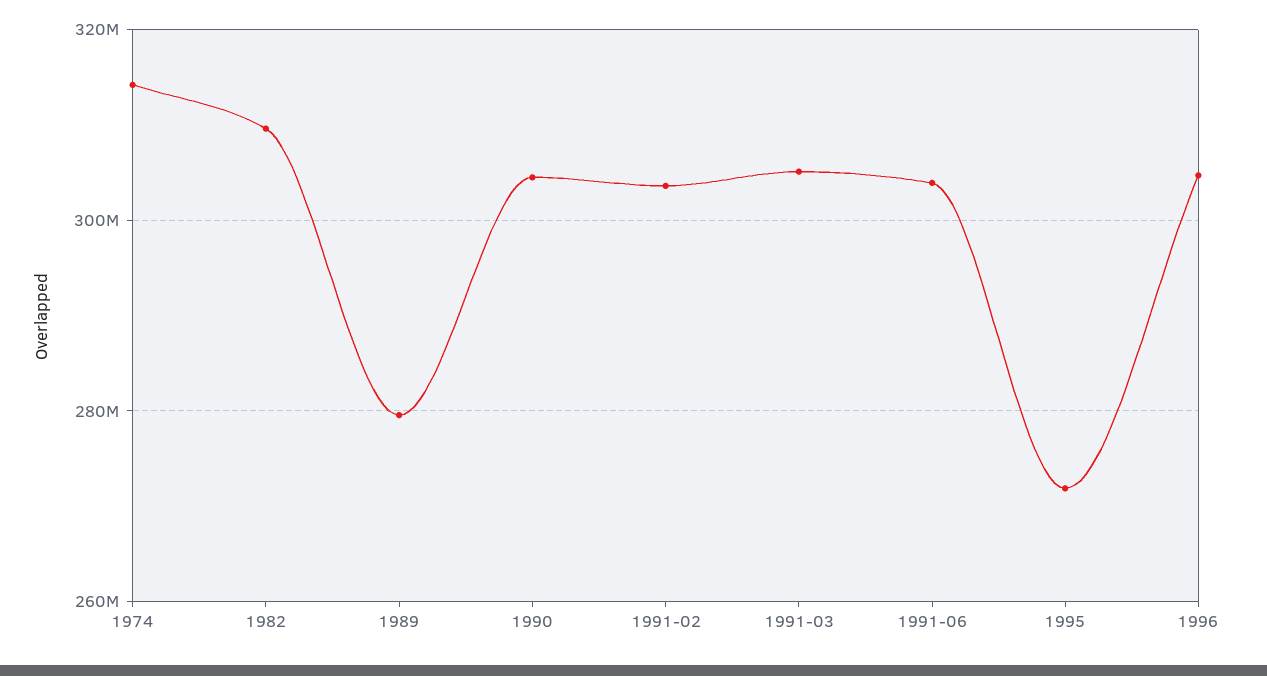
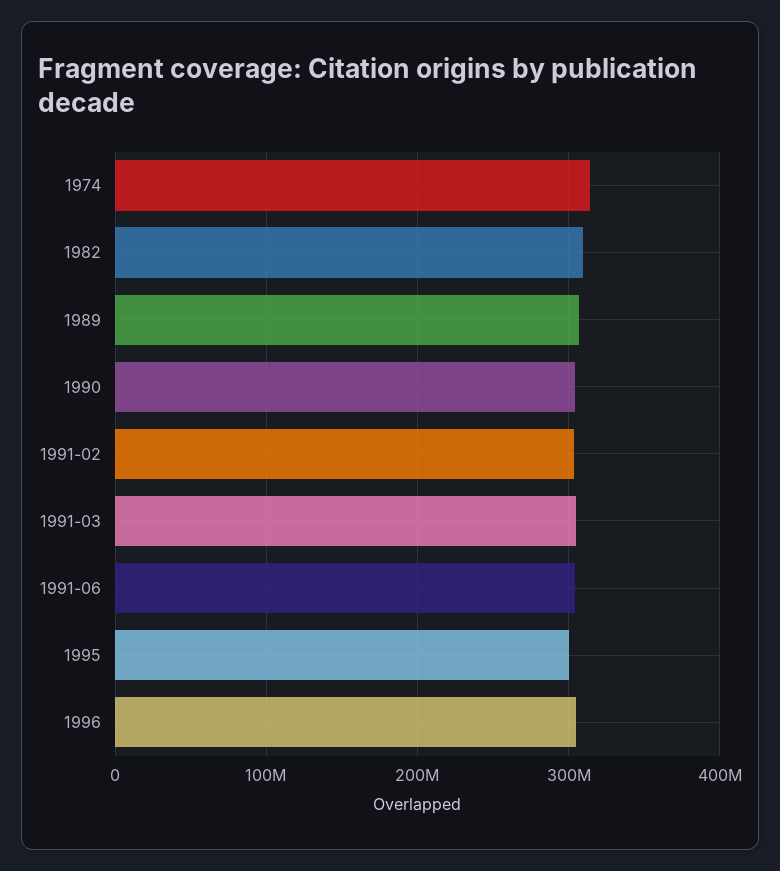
1989: 280000000 -> 310000000
1995: 272000000 -> 300000000

